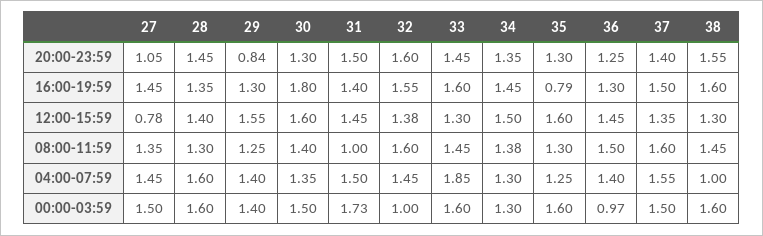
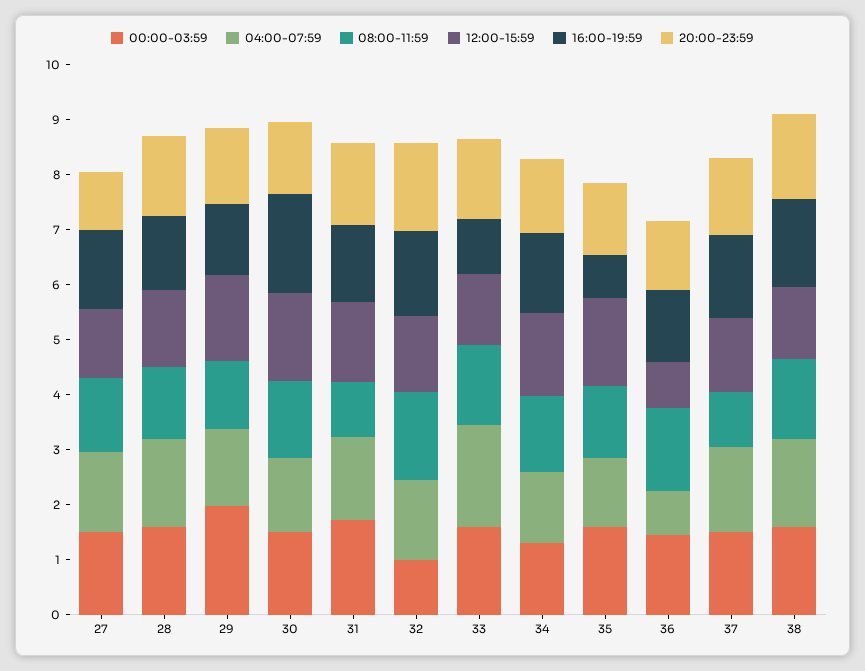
20:00-23:59, 29: 0.84 -> 1.4
16:00-19:59, 33: 1.6 -> 1
12:00-15:59, 27: 0.78 -> 1.2
12:00-15:59, 36: 1.45 -> 0.8
08:00-11:59, 37: 1.6 -> 1
04:00-07:59, 36: 1.4 -> 0.8
04:00-07:59, 38: 1 -> 1.6
00:00-03:59, 29: 1.4 -> 2
00:00-03:59, 36: 0.97 -> 1.4

